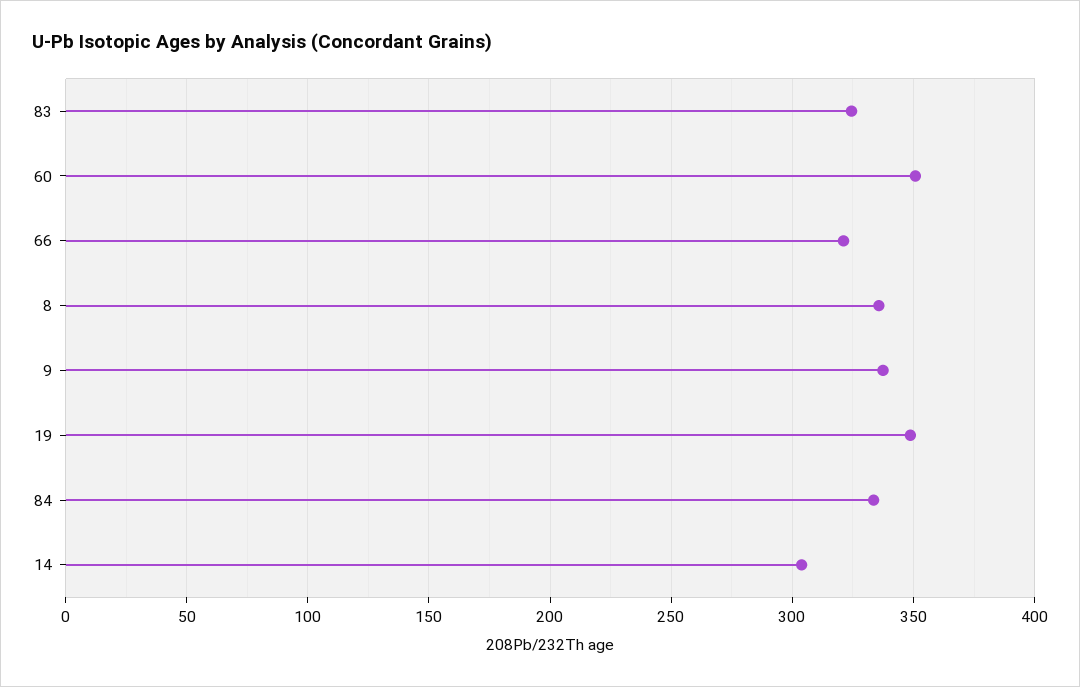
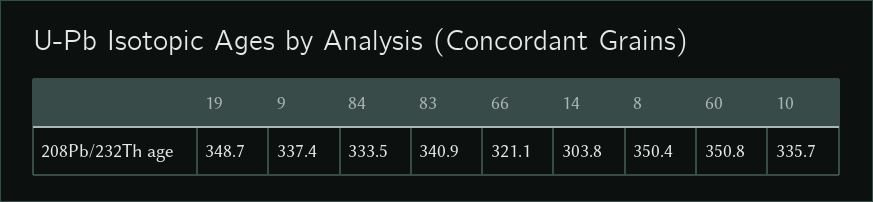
83: 325 -> 340.9
8: 335 -> 350.4
10: none -> 335.7

